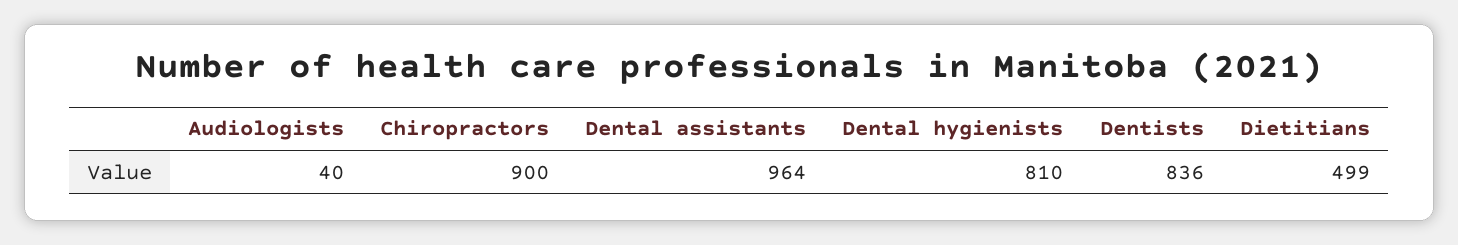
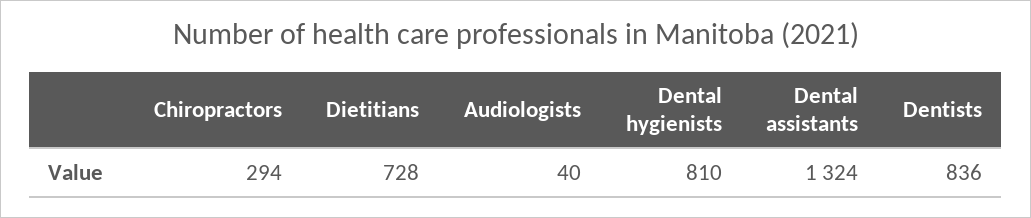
Chiropractors: 900 -> 294
Dental assistants: 964 -> 1324
Dietitians: 499 -> 728

